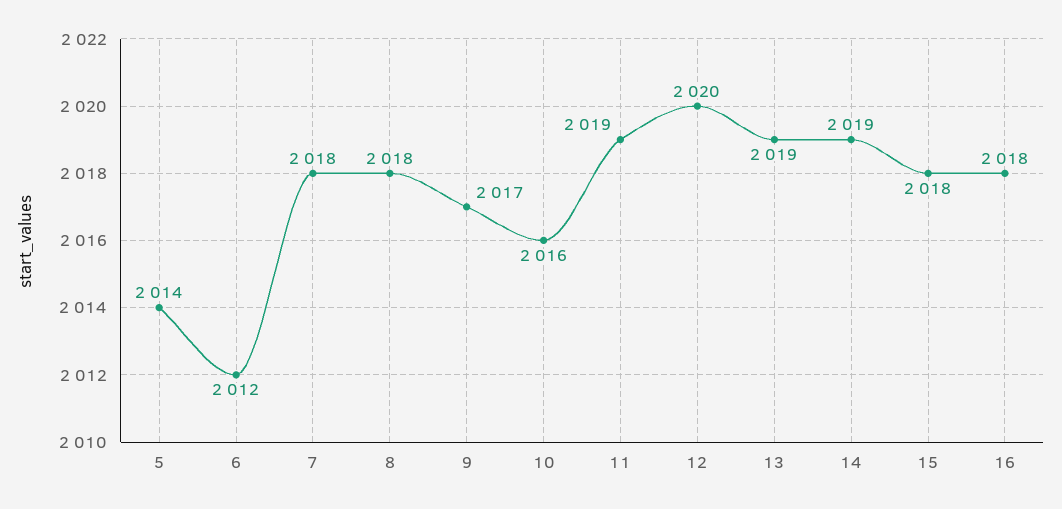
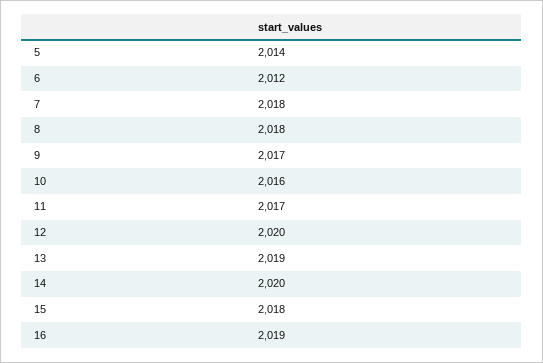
11: 2019 -> 2017
14: 2019 -> 2020
16: 2018 -> 2019

